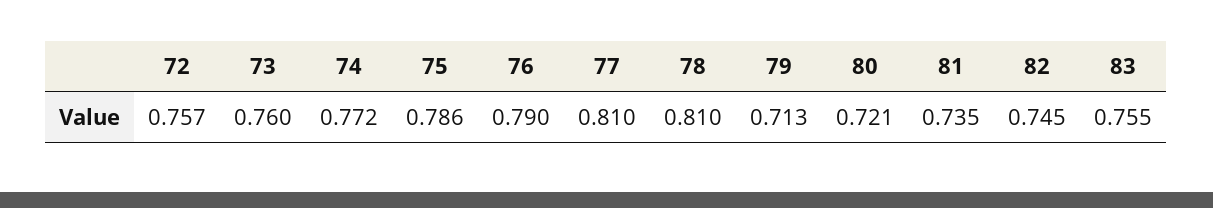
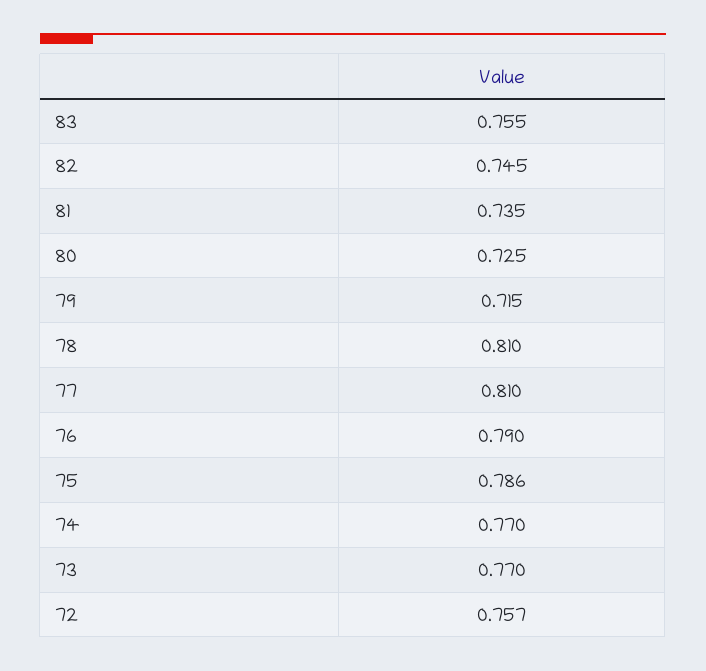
73: 0.76 -> 0.77
74: 0.772 -> 0.77
79: 0.713 -> 0.715
80: 0.721 -> 0.725

